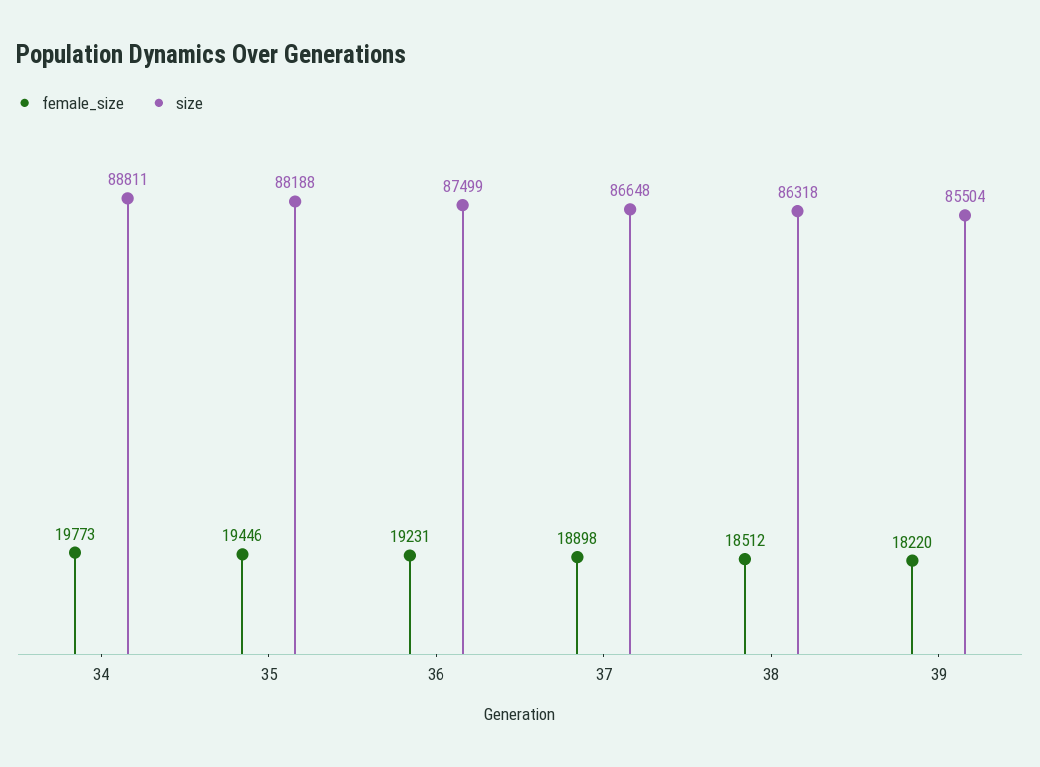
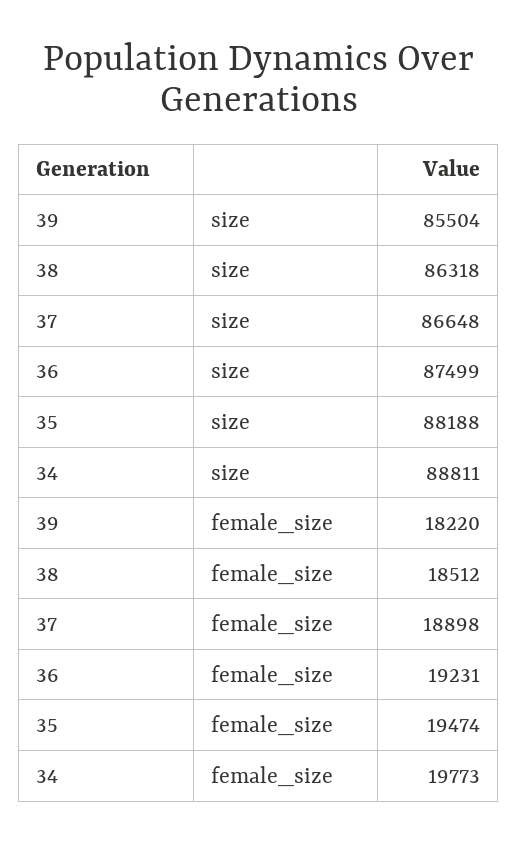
female_size, 35: 19446 -> 19474

